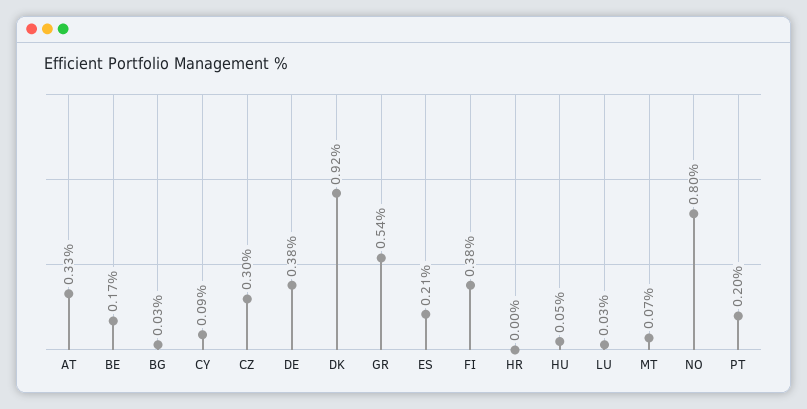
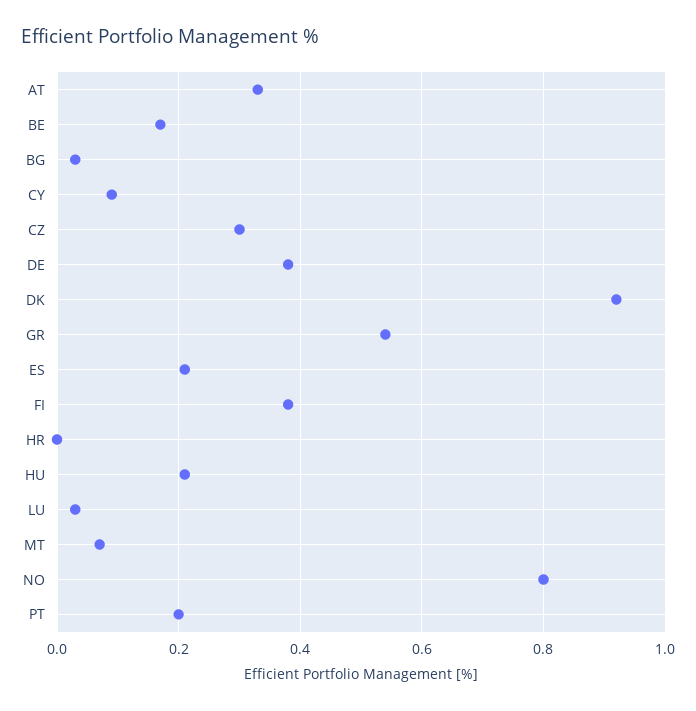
HU: 0.05 -> 0.2

